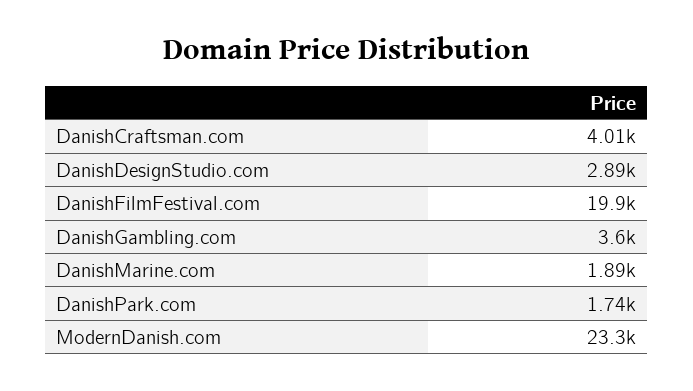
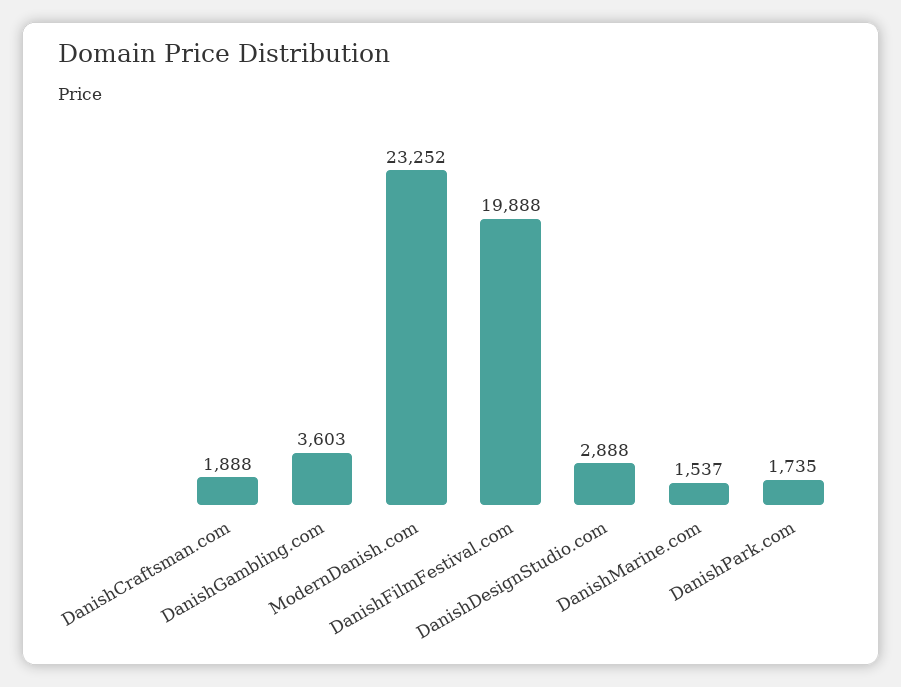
DanishCraftsman.com: 4010 -> 1888
DanishMarine.com: 1890 -> 1537

